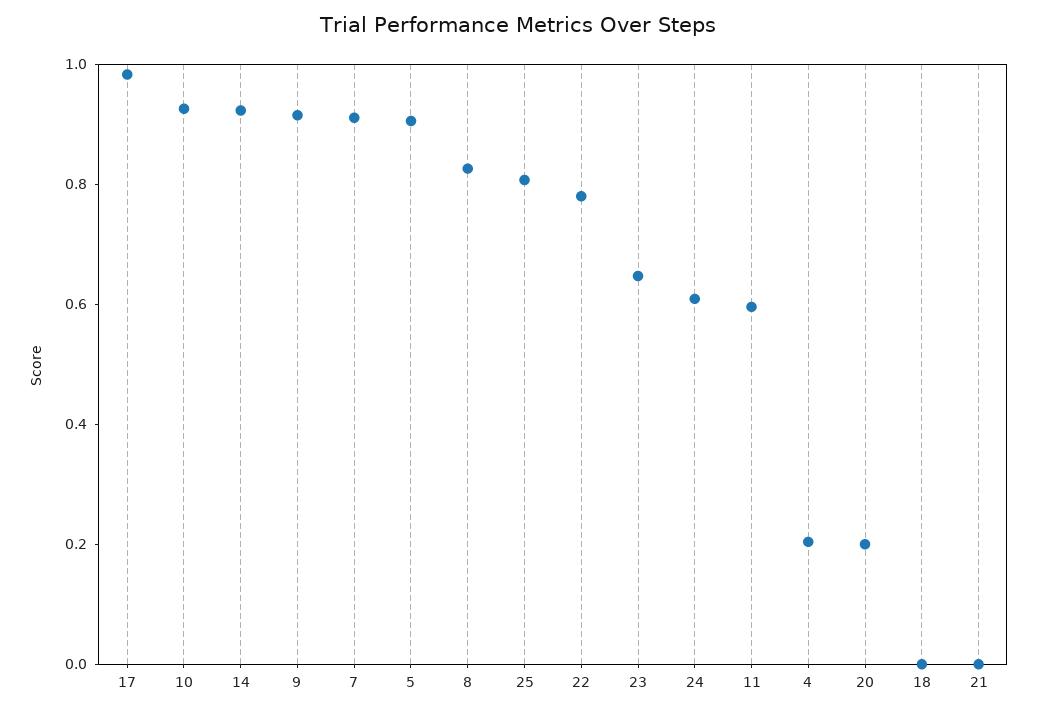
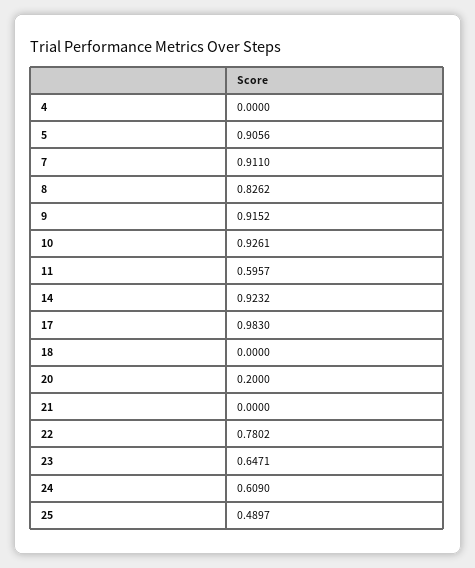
25: 0.8 -> 0.4897
4: 0.2 -> 0

